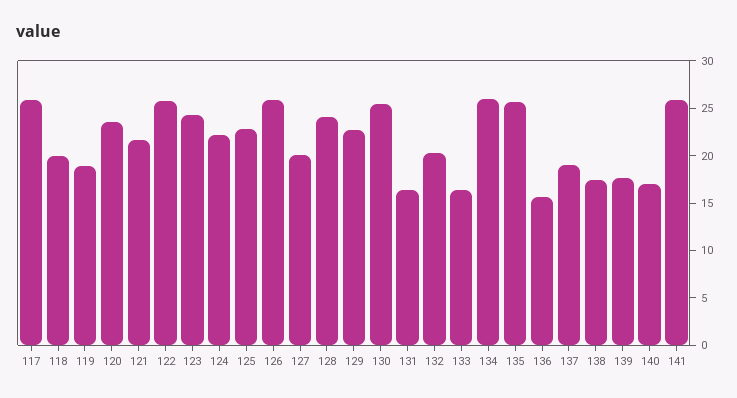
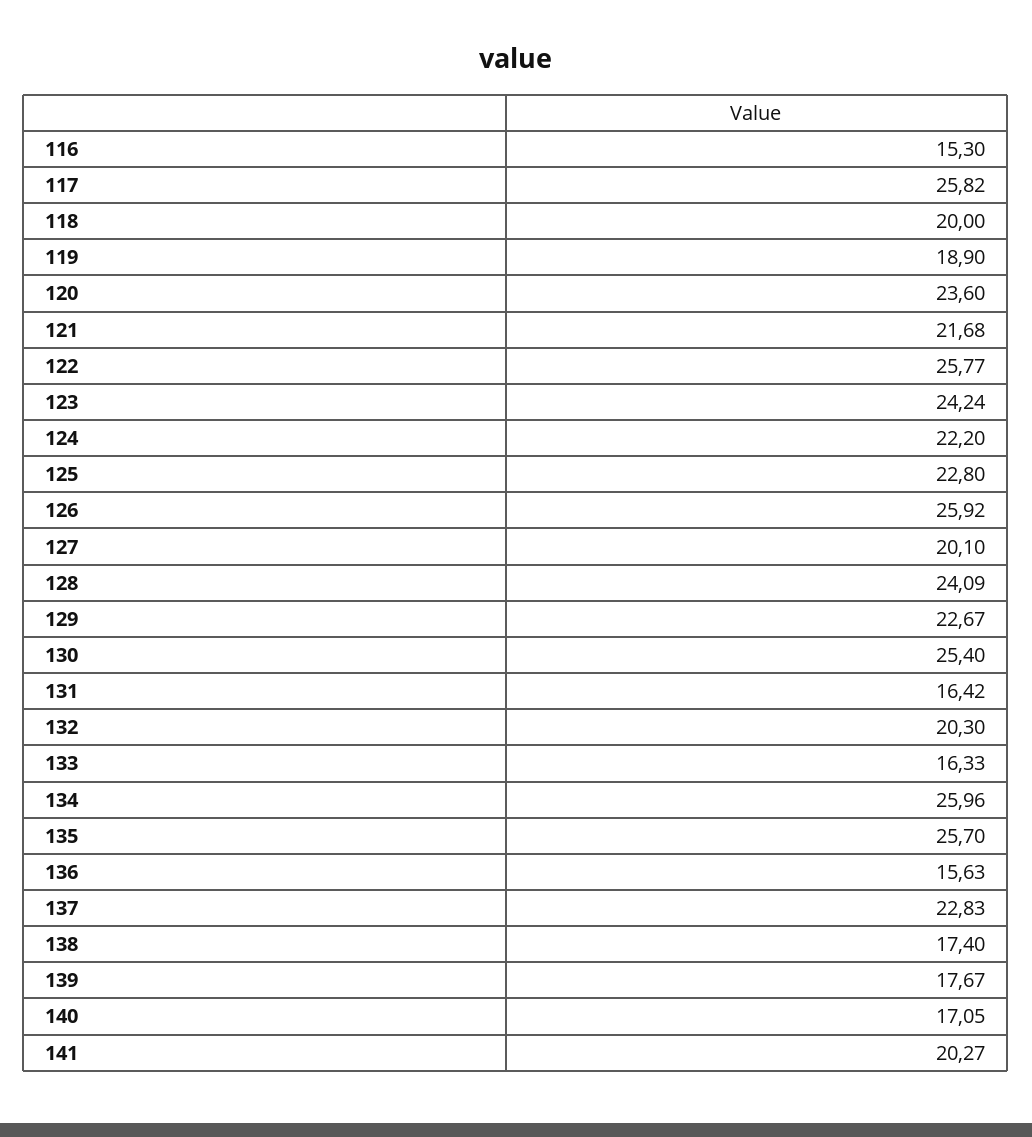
137: 19 -> 22.83
141: 26 -> 20.27
116: none -> 15.3

